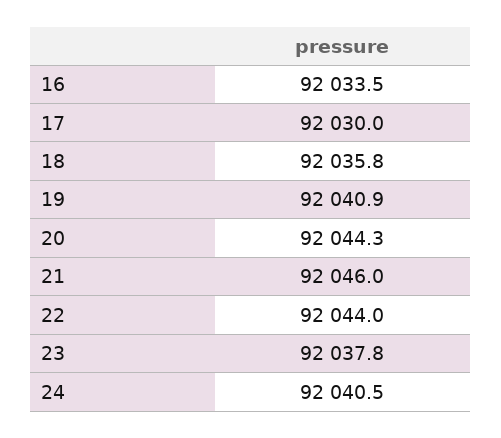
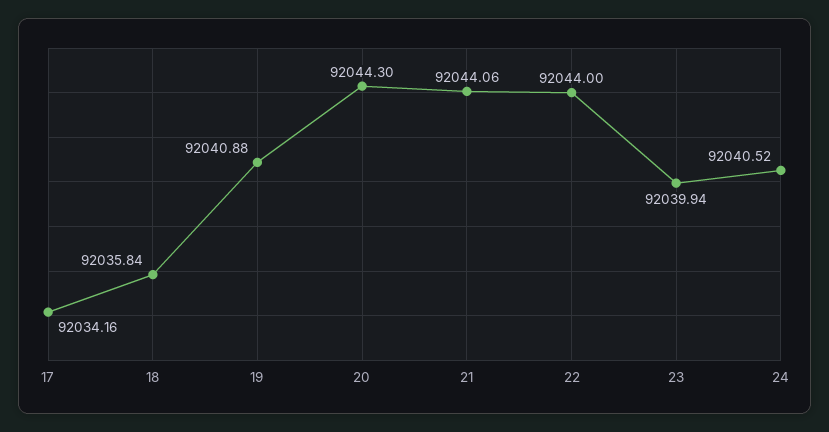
16: 92033.5 -> none
17: 92030 -> 92034.16
21: 92046 -> 92044.06
23: 92037.8 -> 92039.94

